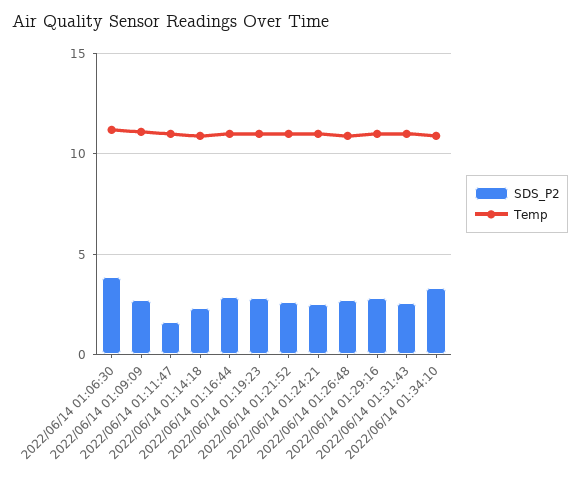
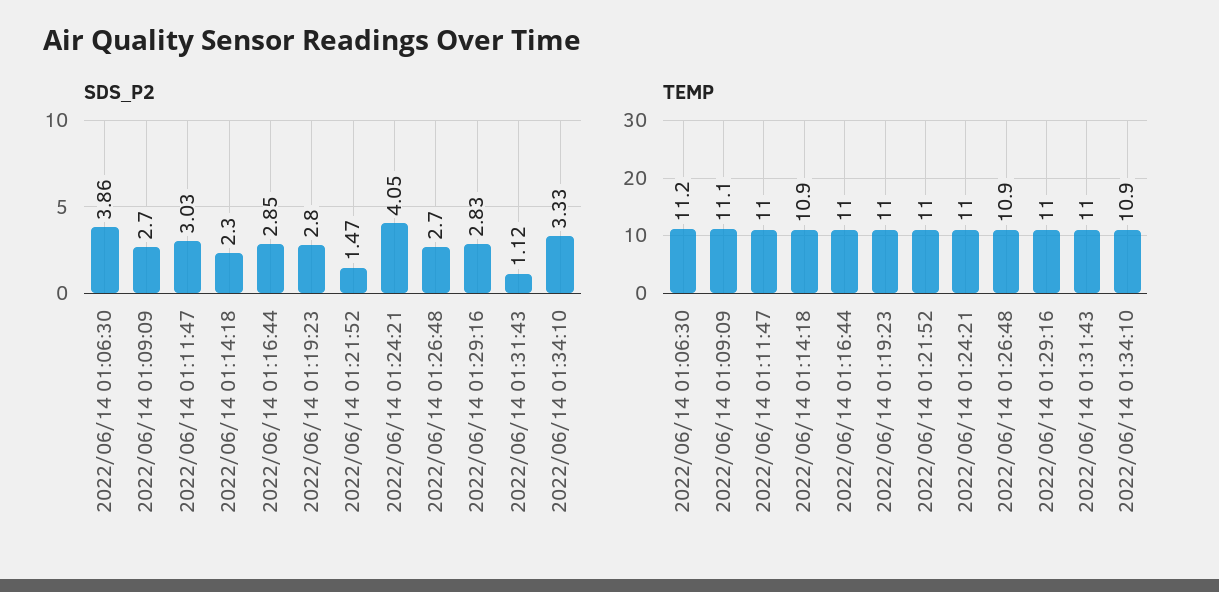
SDS_P2, 2022/06/14 01:11:47: 1.5 -> 3.03
SDS_P2, 2022/06/14 01:21:52: 2.5 -> 1.47
SDS_P2, 2022/06/14 01:24:21: 2.5 -> 4.05
SDS_P2, 2022/06/14 01:31:43: 2.5 -> 1.12

